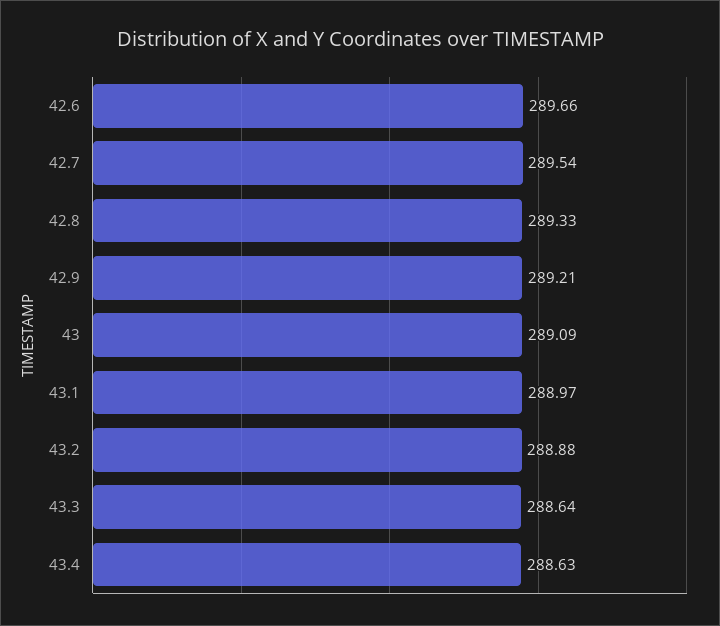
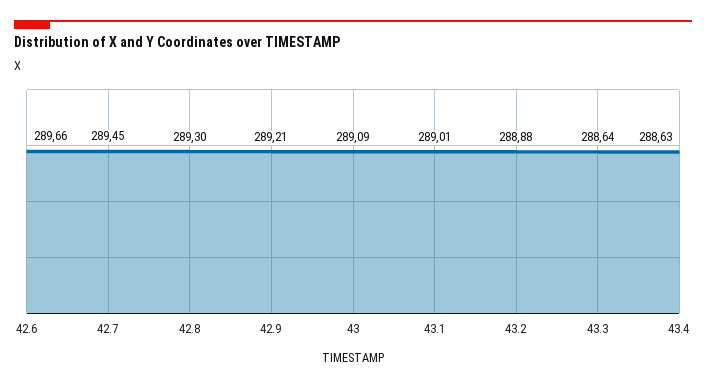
42.7: 289.54 -> 289.45
42.8: 289.33 -> 289.3
43.1: 288.97 -> 289.01

